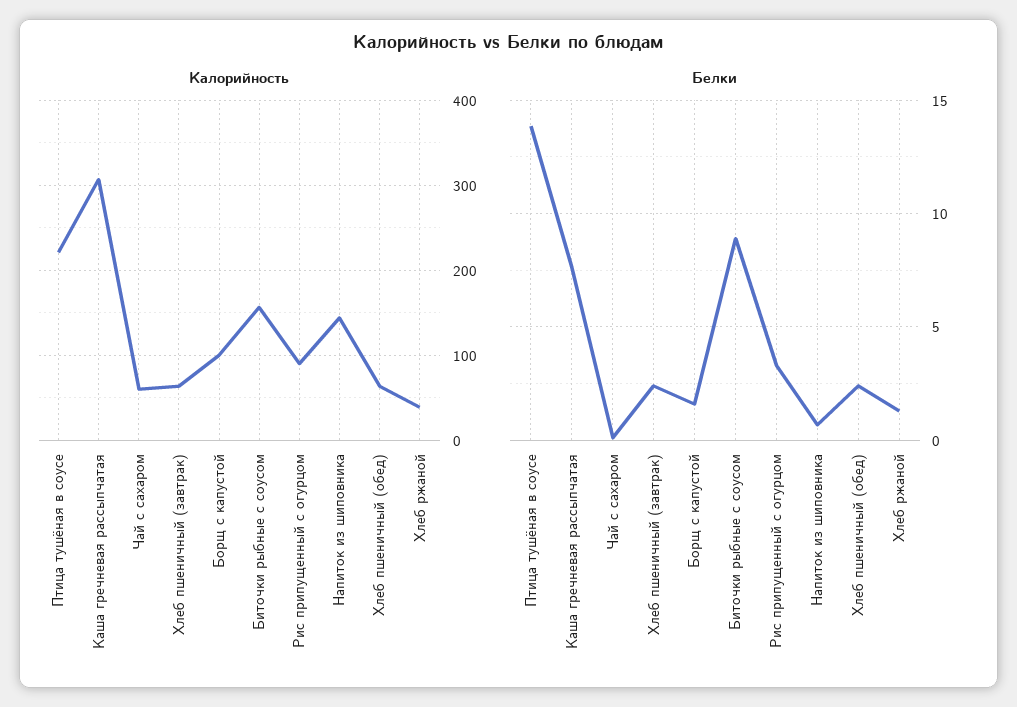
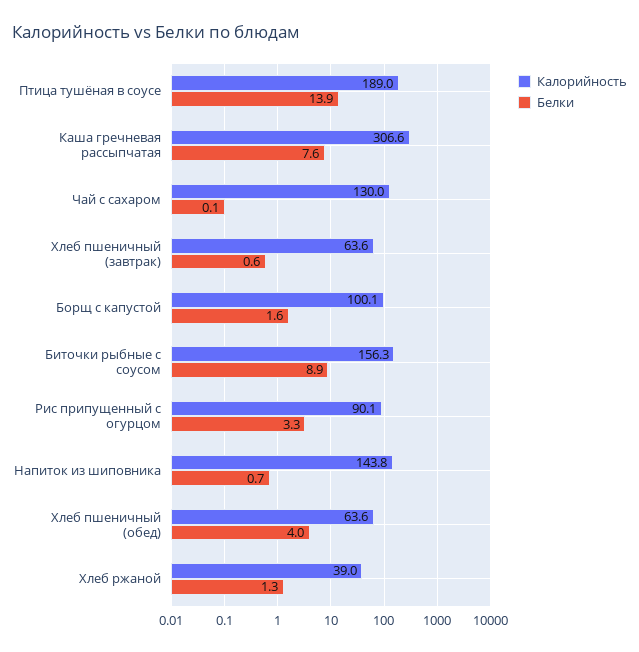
Калорийность, Птица тушёная в соусе: 220 -> 189
Калорийность, Чай с сахаром: 60 -> 130
Белки, Хлеб пшеничный (завтрак): 2.5 -> 0.6
Белки, Хлеб пшеничный (обед): 2.5 -> 4

